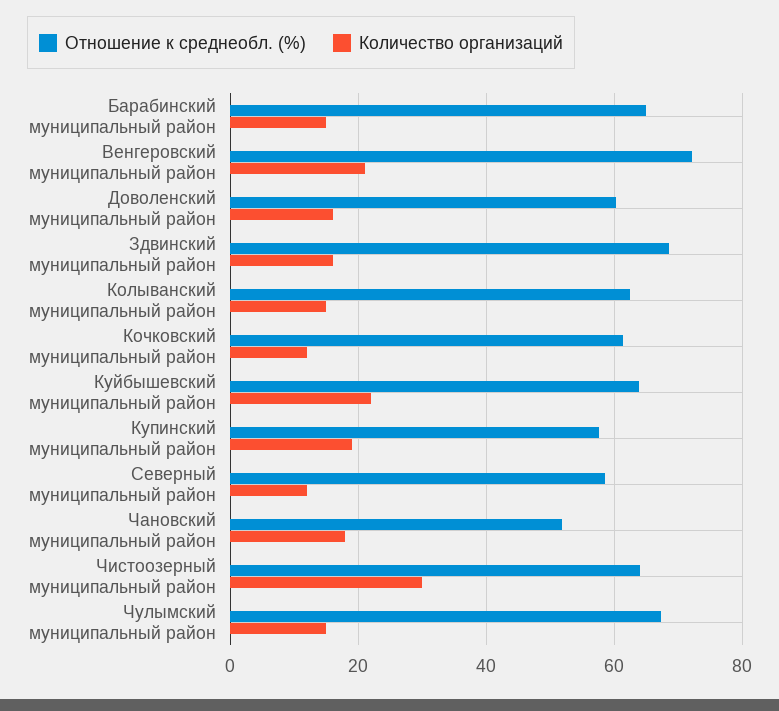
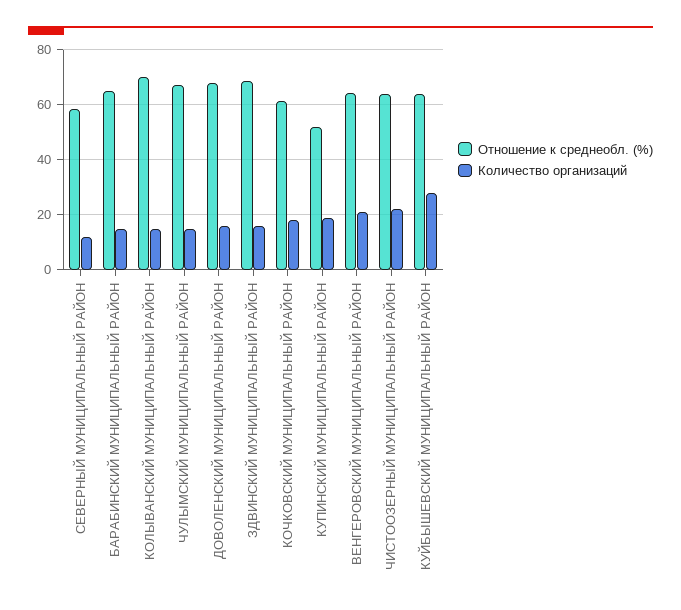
Отношение к среднеобл. (%), Венгеровский муниципальный район: 72 -> 65
Отношение к среднеобл. (%), Доволенский муниципальный район: 60 -> 67.5
Отношение к среднеобл. (%), Колыванский муниципальный район: 62 -> 70
Количество организаций, Кочковский муниципальный район: 12 -> 17.5
Количество организаций, Куйбышевский муниципальный район: 22 -> 27.5
Отношение к среднеобл. (%), Купинский муниципальный район: 58 -> 52.5
Отношение к среднеобл. (%), Чановский муниципальный район: 52 -> none
Количество организаций, Чановский муниципальный район: 18 -> none
Количество организаций, Чистоозерный муниципальный район: 30 -> 22.5

